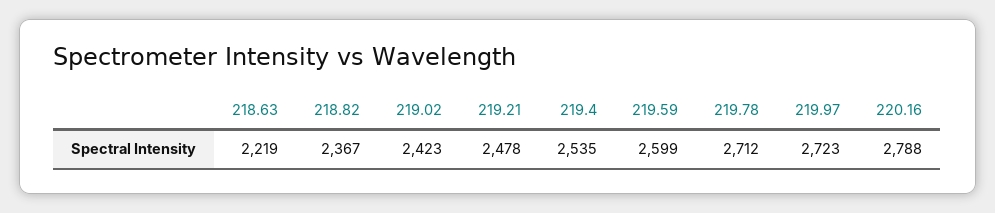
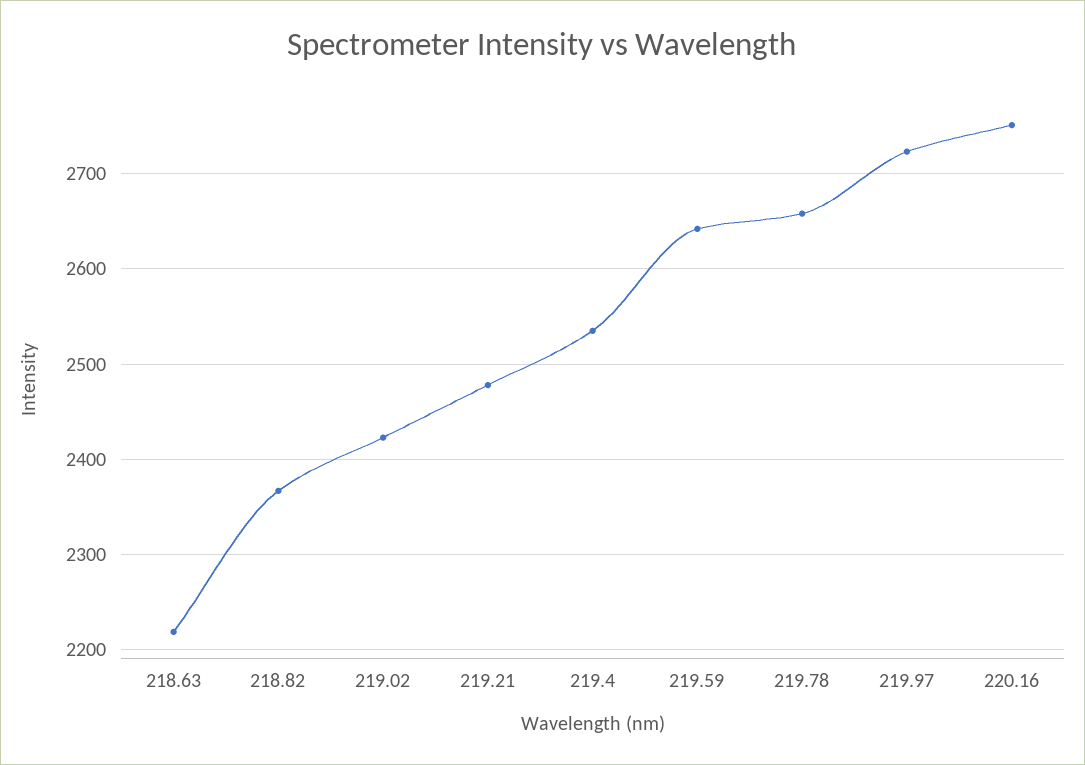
219.59: 2599 -> 2640
219.78: 2712 -> 2660
220.16: 2788 -> 2750

